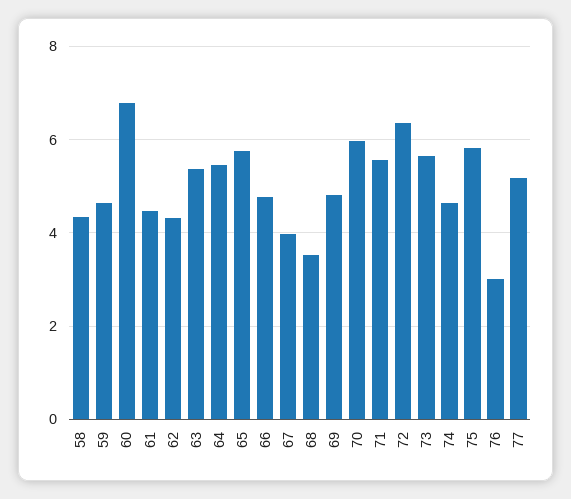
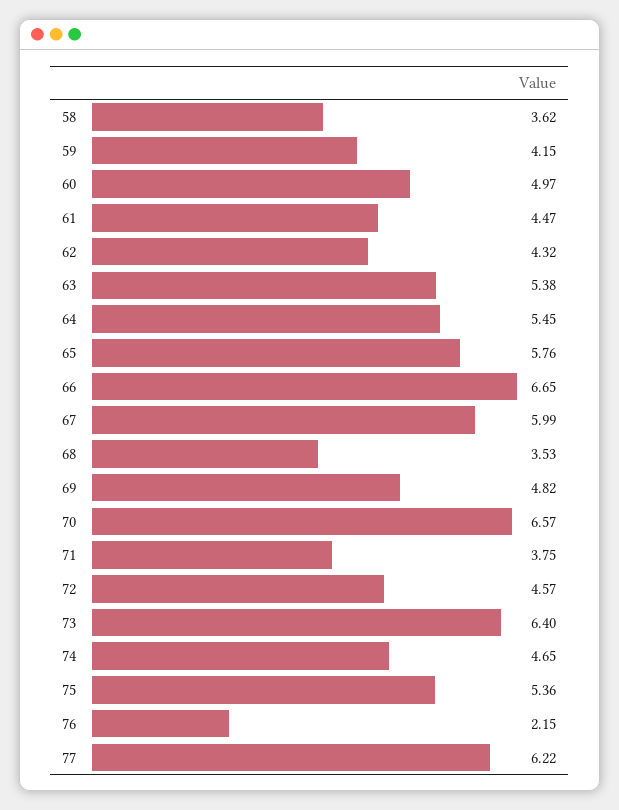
58: 4.4 -> 3.62
59: 4.6 -> 4.15
60: 6.8 -> 4.97
66: 4.8 -> 6.65
67: 4 -> 5.99
70: 6 -> 6.57
71: 5.6 -> 3.75
72: 6.4 -> 4.57
73: 5.6 -> 6.4
75: 5.8 -> 5.36
76: 3 -> 2.15
77: 5.2 -> 6.22

